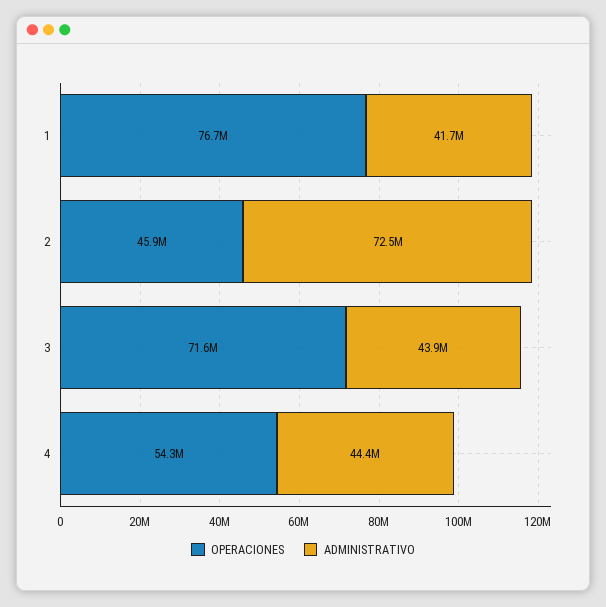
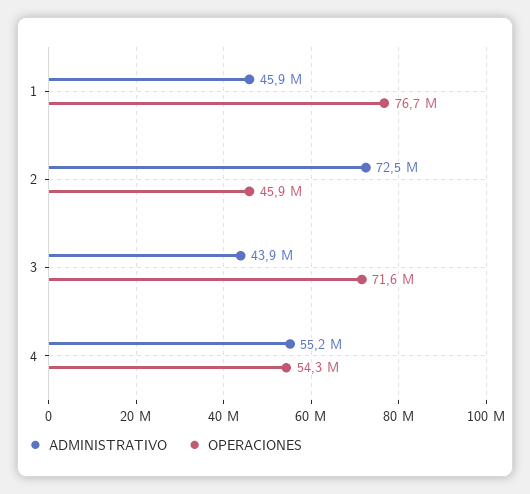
ADMINISTRATIVO, 1: 41700000 -> 45900000
ADMINISTRATIVO, 4: 44400000 -> 55200000

